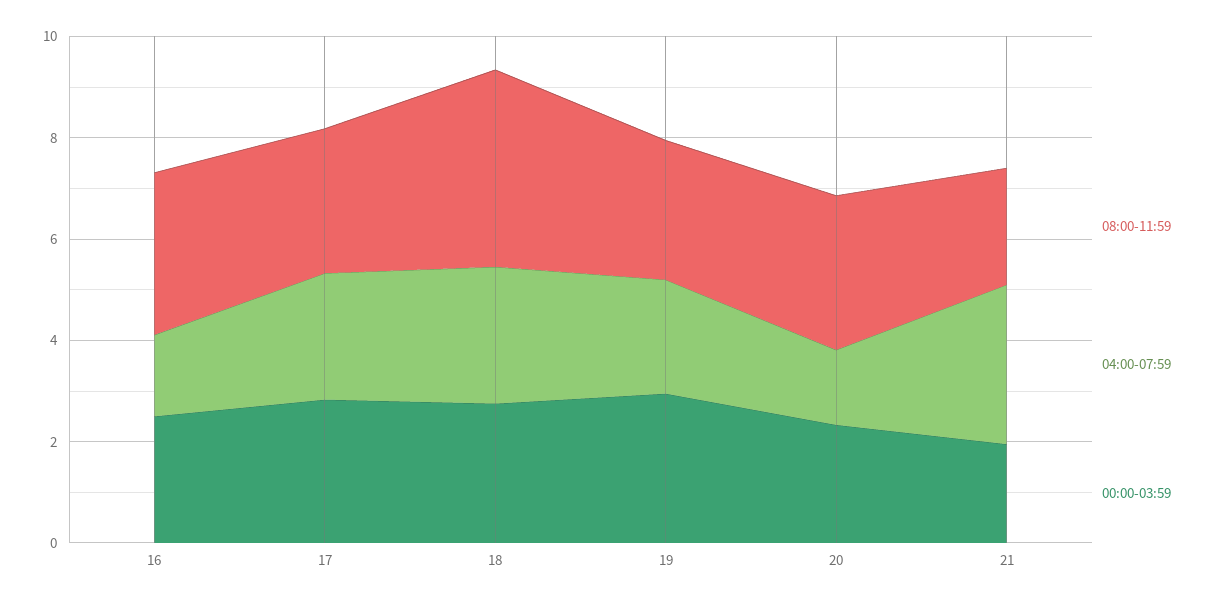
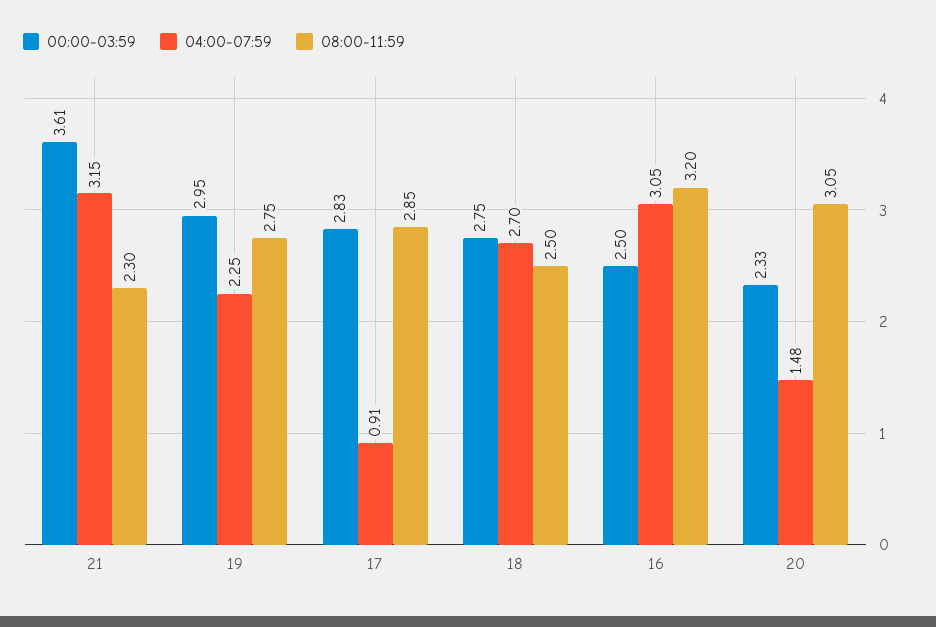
04:00-07:59, 16: 1.5 -> 3.05
04:00-07:59, 17: 2.5 -> 0.91
08:00-11:59, 18: 4 -> 2.5
00:00-03:59, 21: 2 -> 3.61

